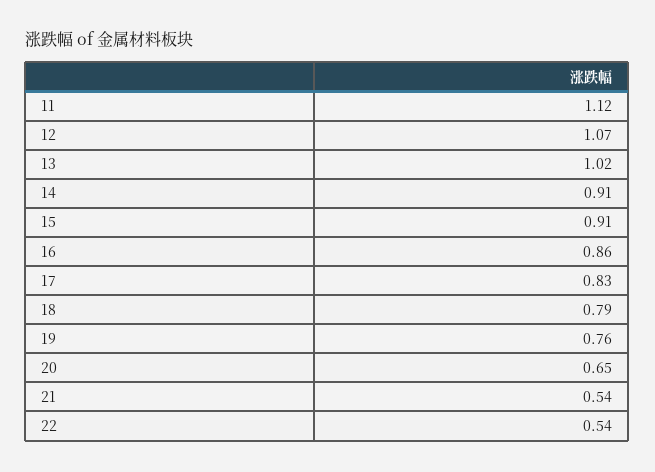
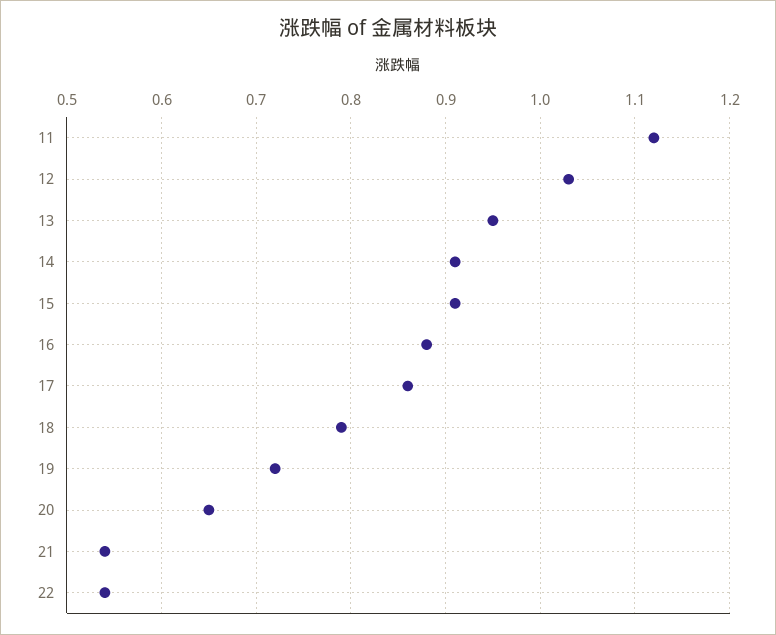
12: 1.07 -> 1.03
13: 1.02 -> 0.95
16: 0.86 -> 0.88
17: 0.83 -> 0.86
19: 0.76 -> 0.72

